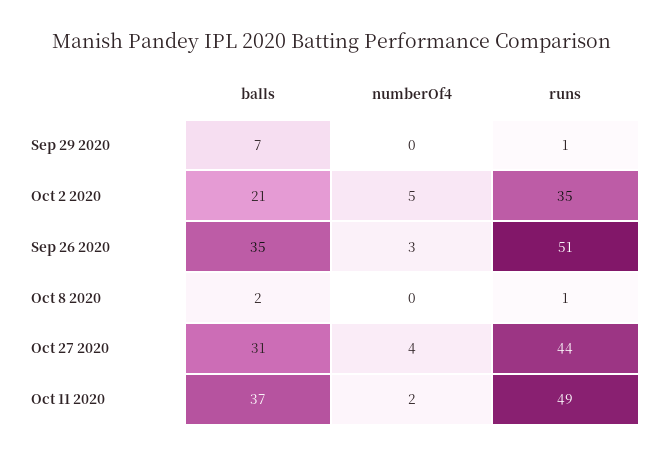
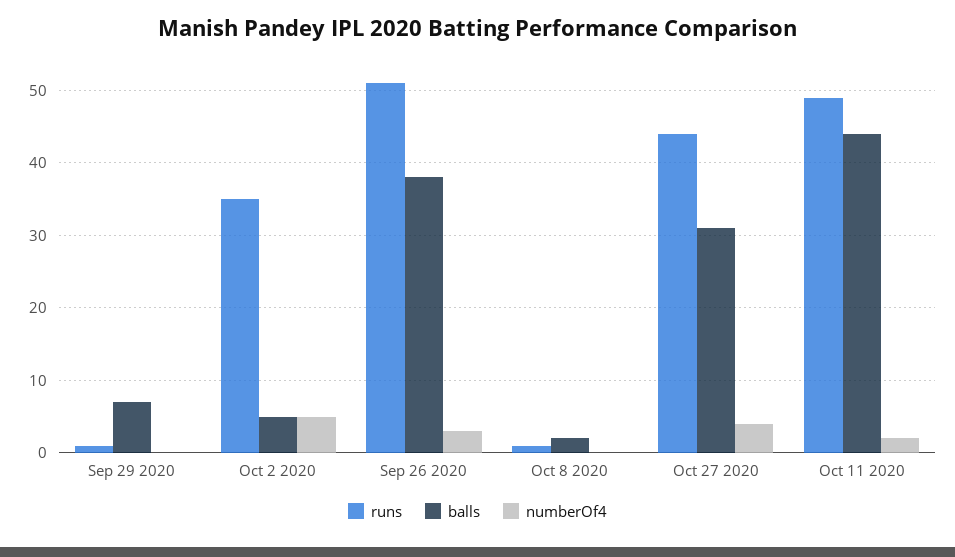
balls, Oct 2 2020: 21 -> 5
balls, Sep 26 2020: 35 -> 38
balls, Oct 11 2020: 37 -> 44

